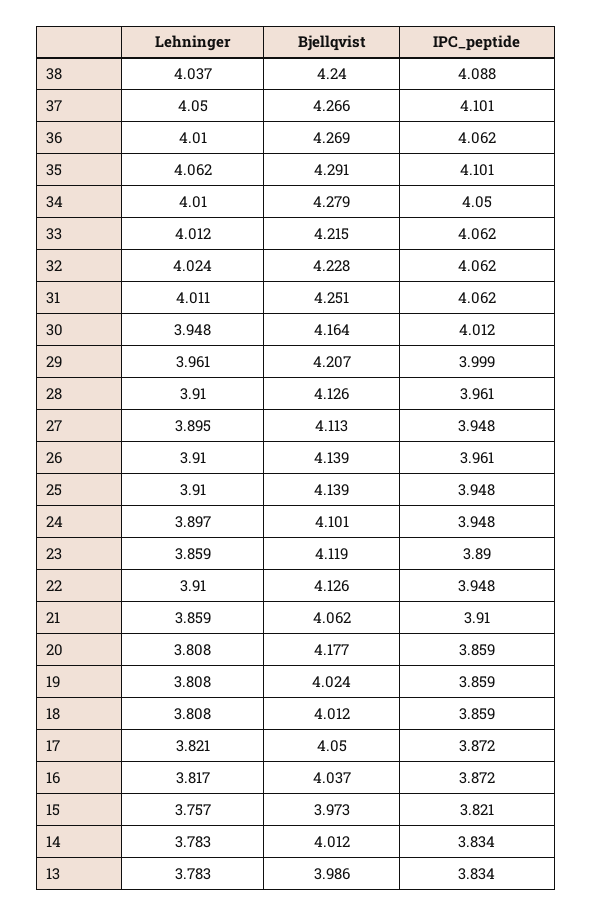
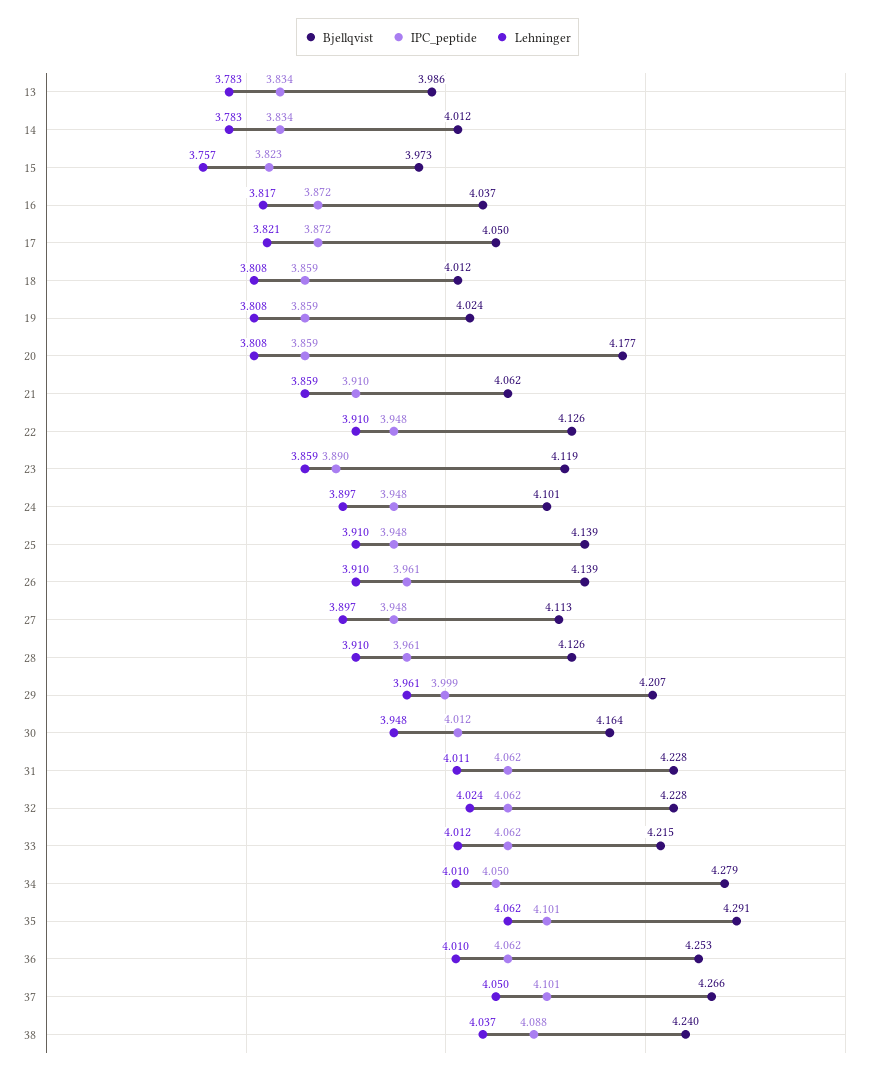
Bjellqvist, 36: 4.269 -> 4.253
Bjellqvist, 31: 4.251 -> 4.228
Lehninger, 27: 3.895 -> 3.897
IPC_peptide, 15: 3.821 -> 3.823

